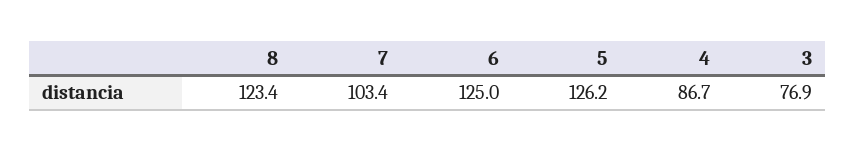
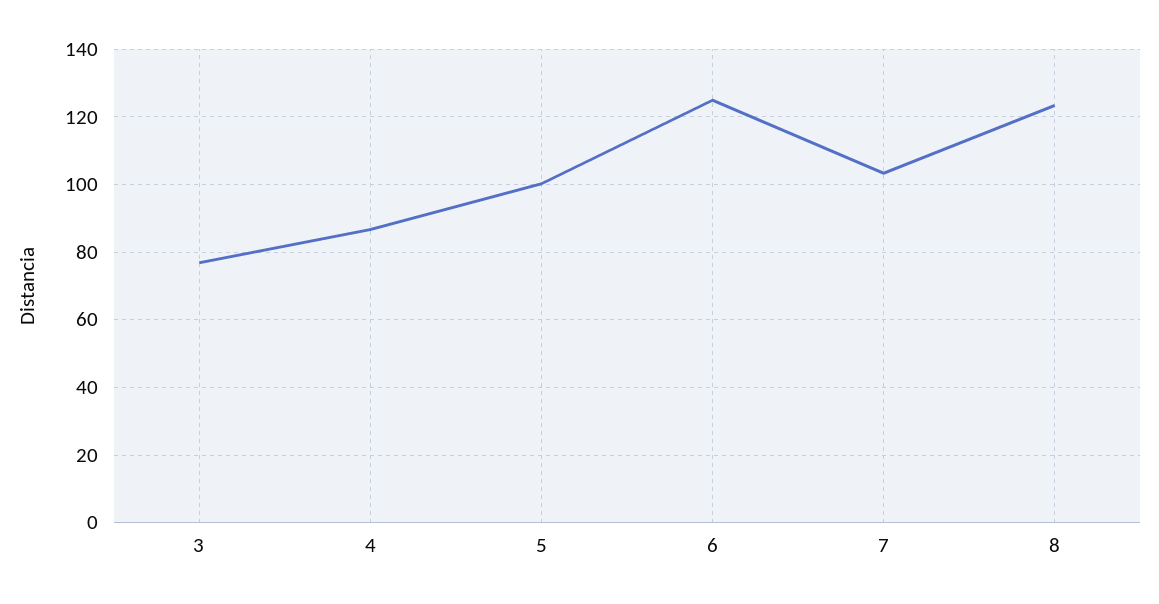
5: 126.2 -> 100

